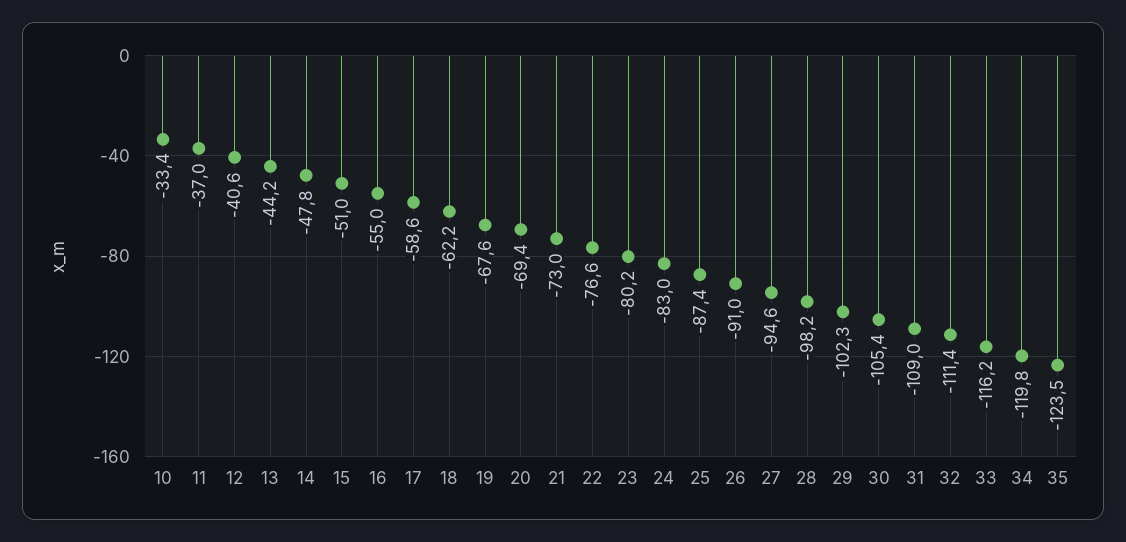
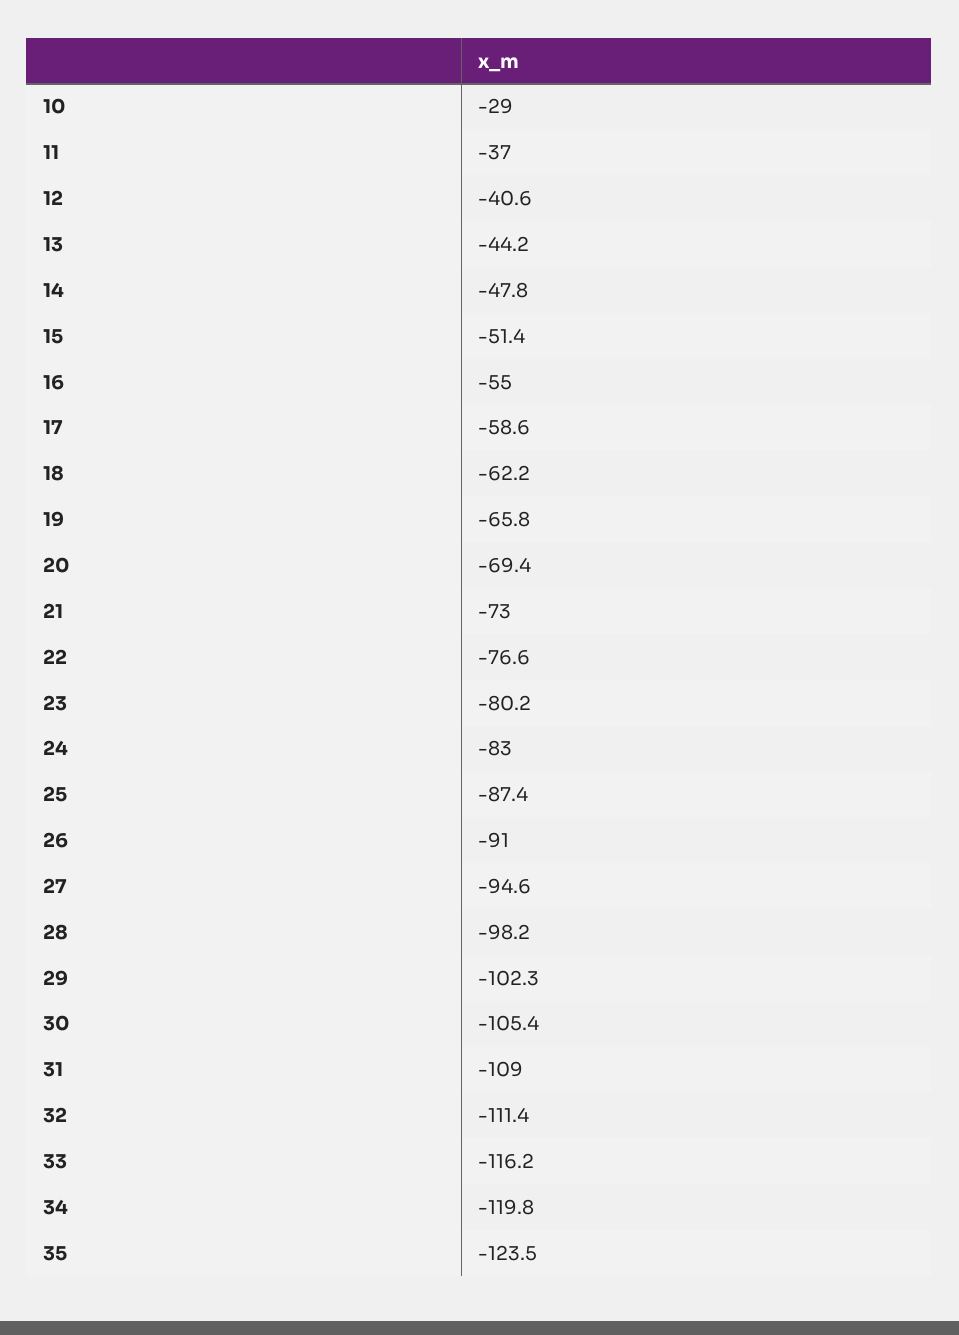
10: -33.4 -> -29
15: -51 -> -51.4
19: -67.6 -> -65.8

